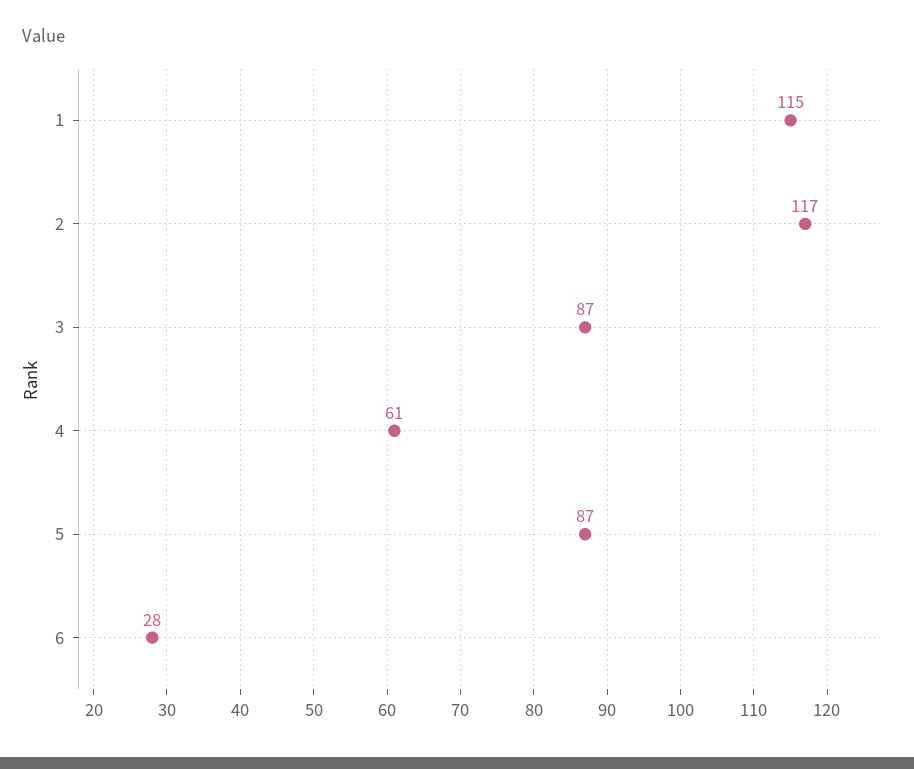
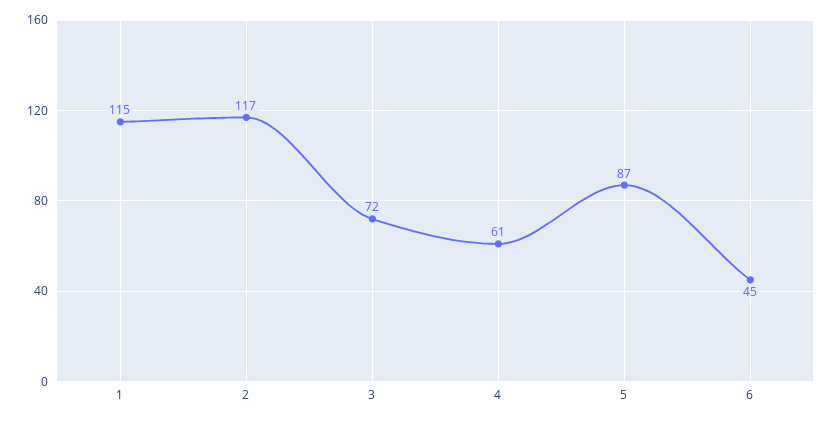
3: 87 -> 72
6: 28 -> 45

